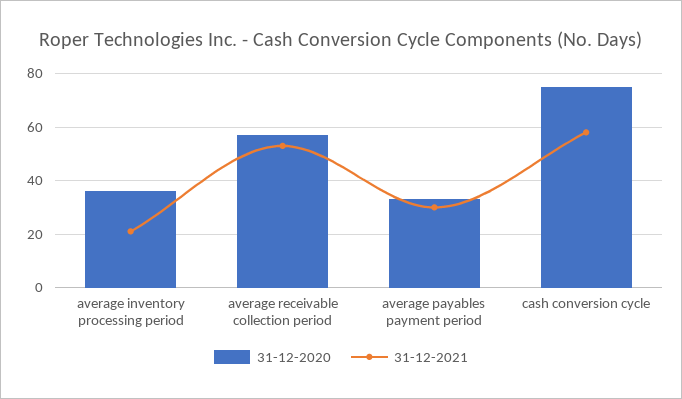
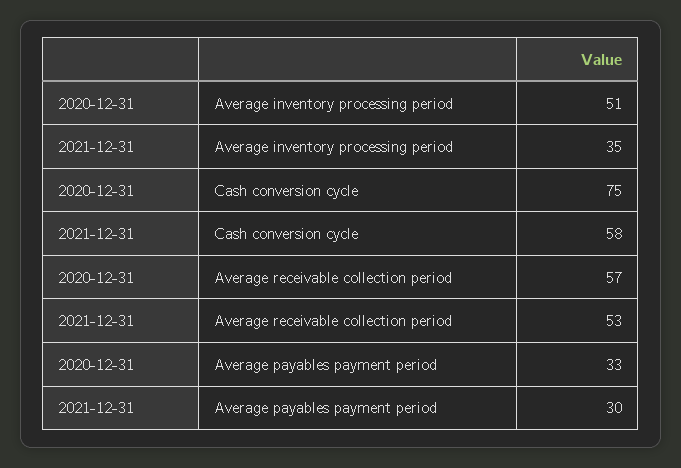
31-12-2020, average inventory processing period: 35 -> 51
31-12-2021, average inventory processing period: 20 -> 35

